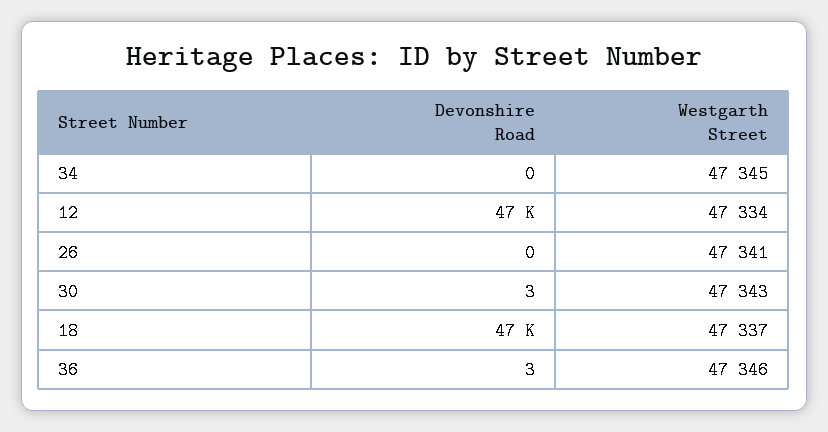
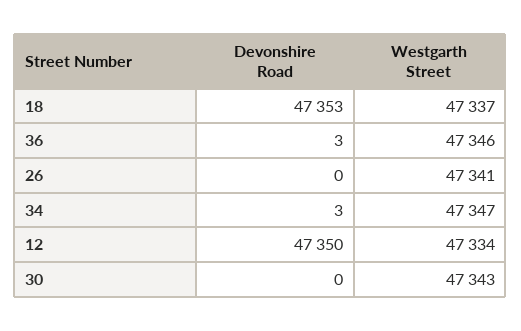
Devonshire Road, 34: 0 -> 3
Westgarth Street, 34: 47345 -> 47347
Devonshire Road, 30: 3 -> 0

